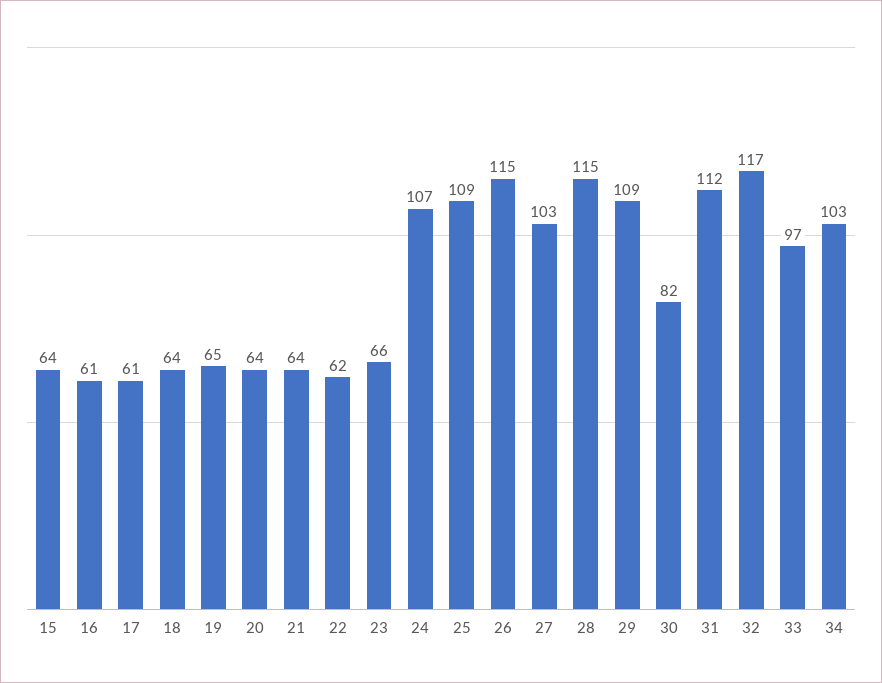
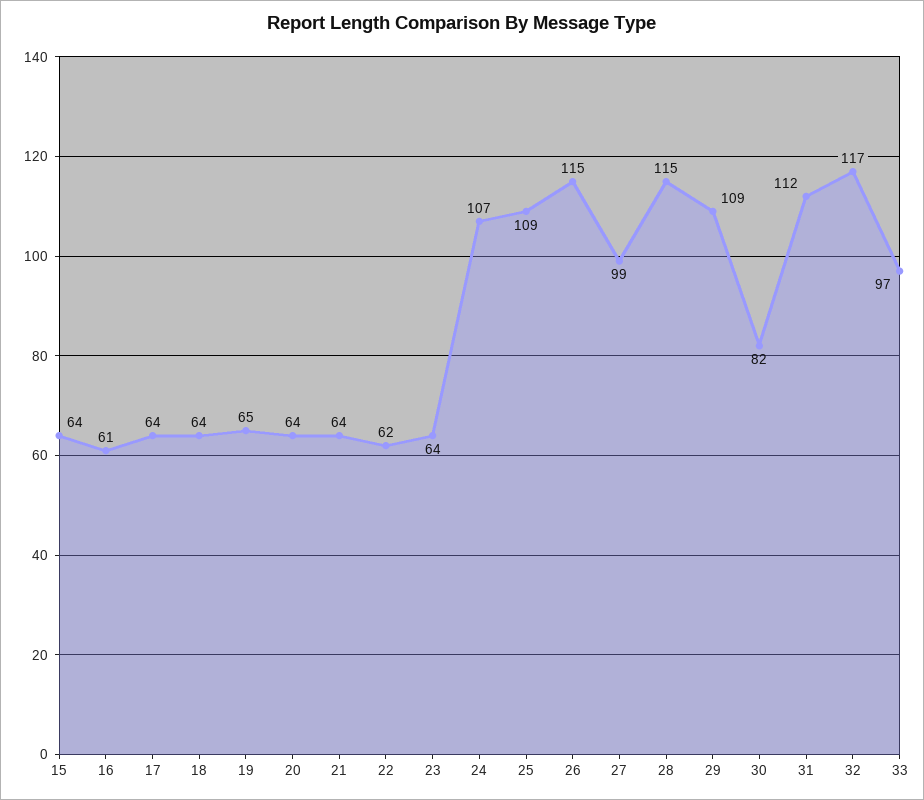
17: 61 -> 64
23: 66 -> 64
27: 103 -> 99
34: 103 -> none

